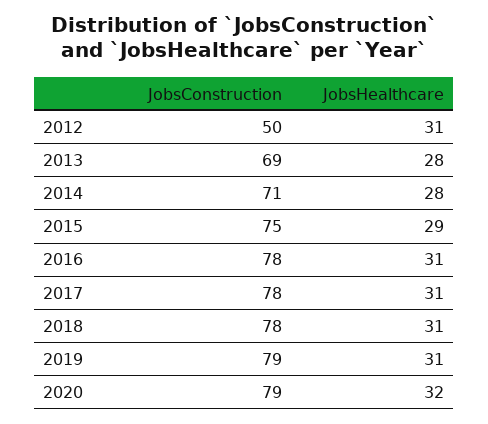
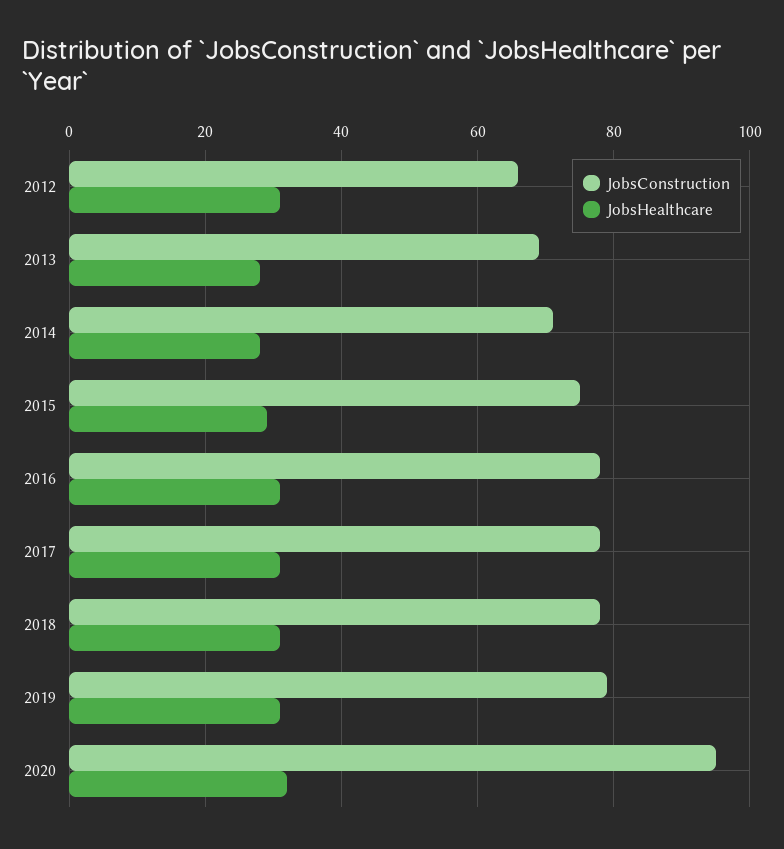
JobsConstruction, 2012: 50 -> 65
JobsConstruction, 2020: 79 -> 95

